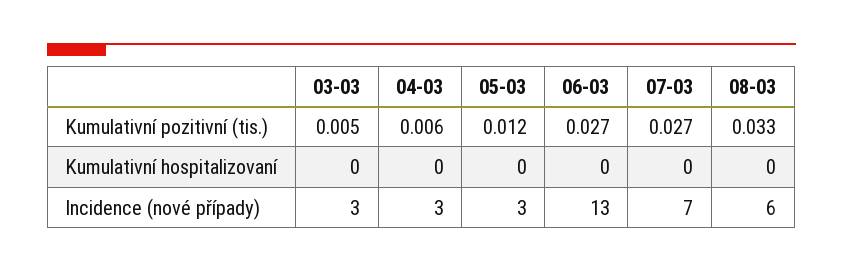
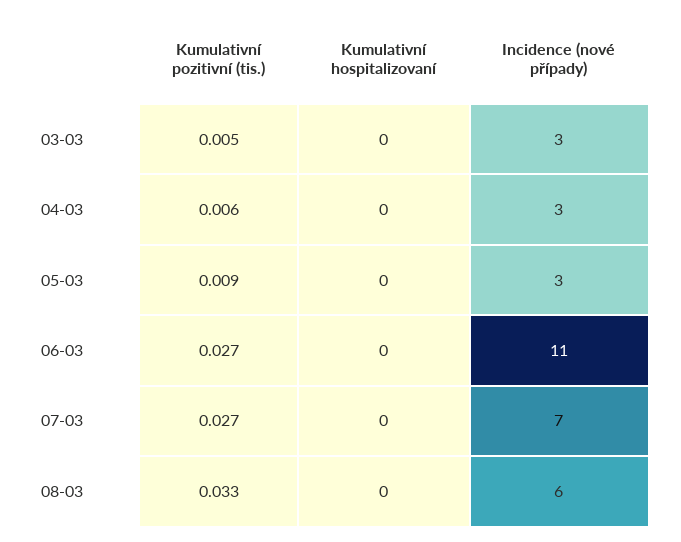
05-03, Kumulativní pozitivní (tis.): 0.012 -> 0.009
06-03, Incidence (nové případy): 13 -> 11

